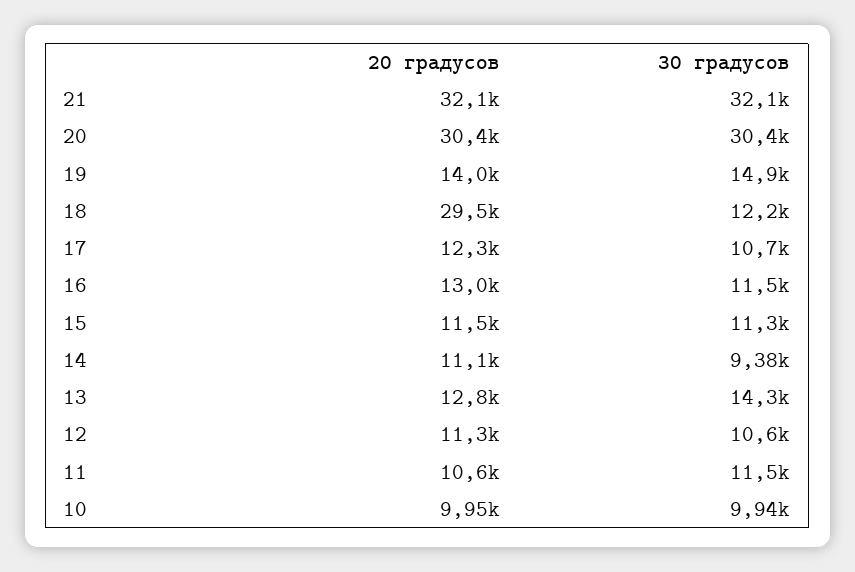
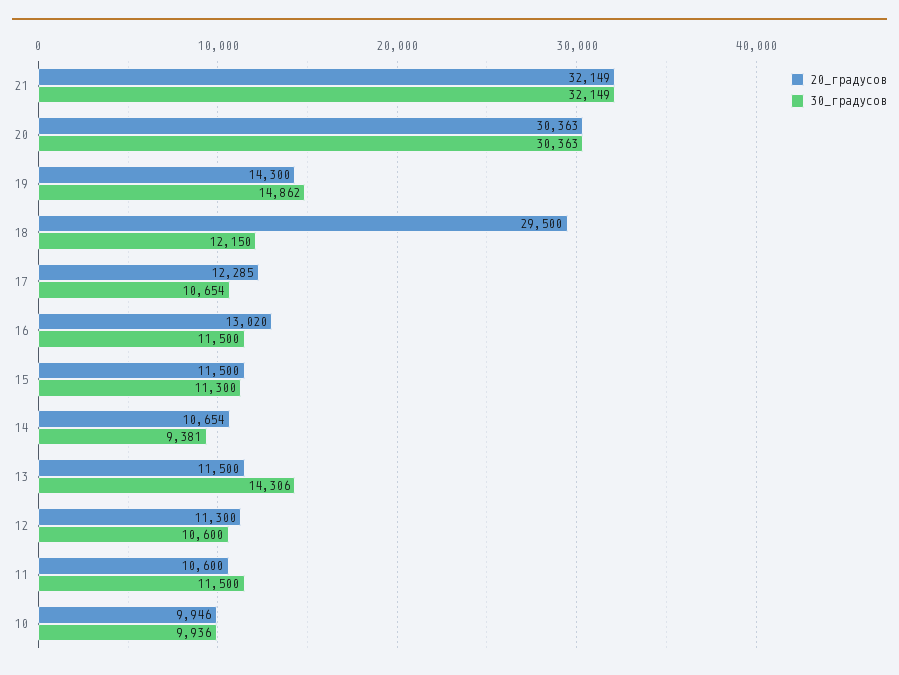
20 градусов, 19: 14000 -> 14300
20 градусов, 14: 11100 -> 10654
20 градусов, 13: 12800 -> 11500

